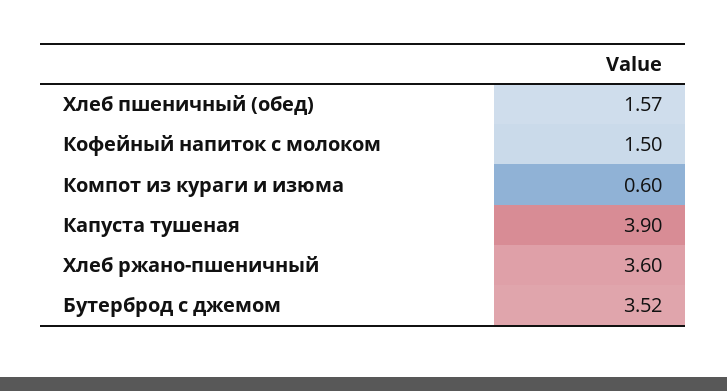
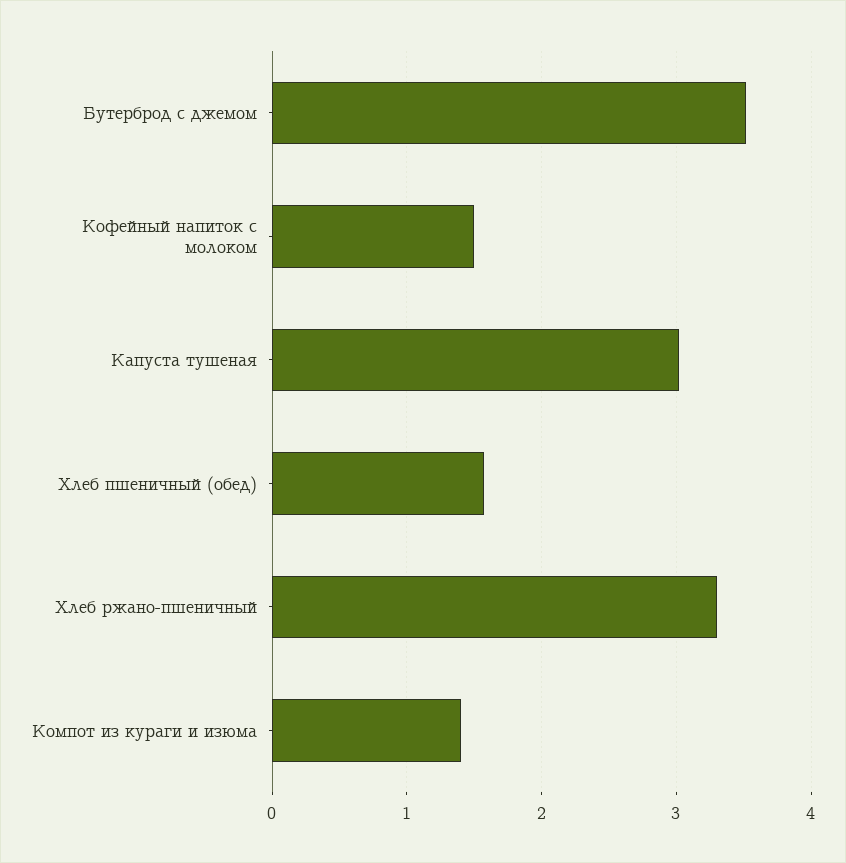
Компот из кураги и изюма: 0.6 -> 1.4
Капуста тушеная: 3.9 -> 3
Хлеб ржано-пшеничный: 3.6 -> 3.3

